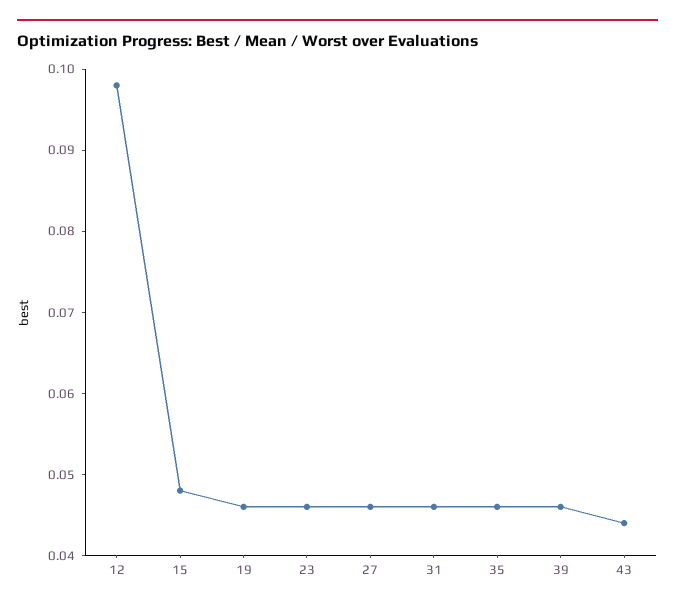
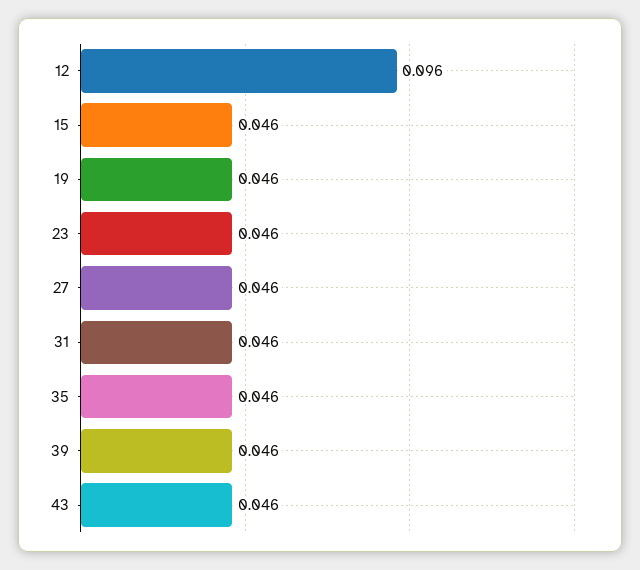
12: 0.098 -> 0.096
15: 0.048 -> 0.046
43: 0.044 -> 0.046

